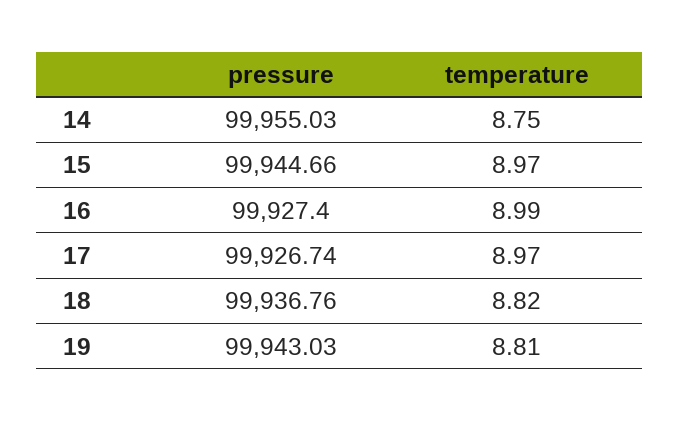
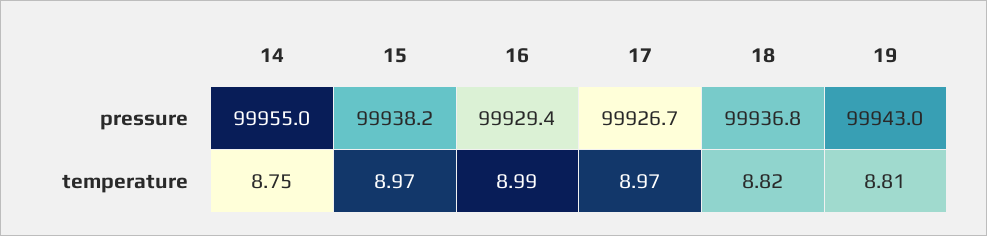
pressure, 15: 99944.66 -> 99938.2
pressure, 16: 99927.4 -> 99929.4

